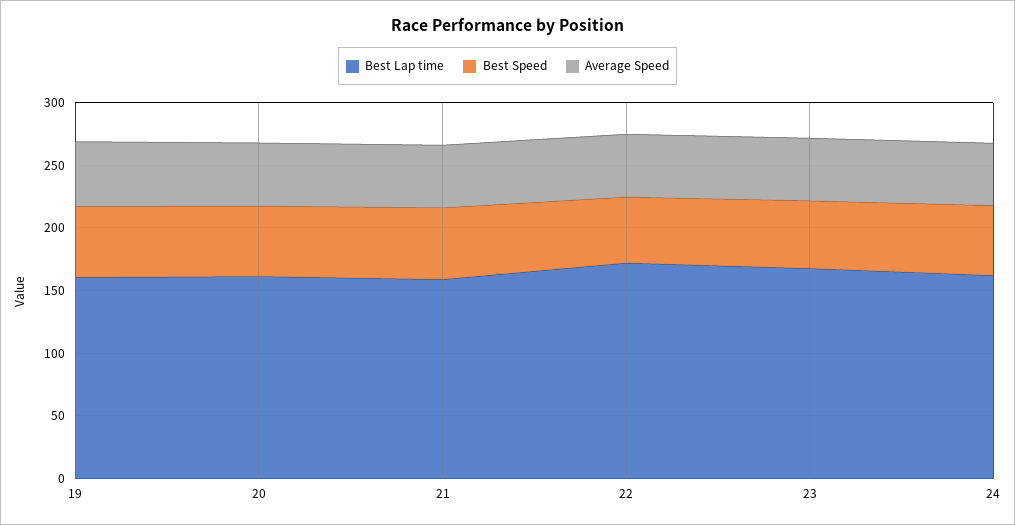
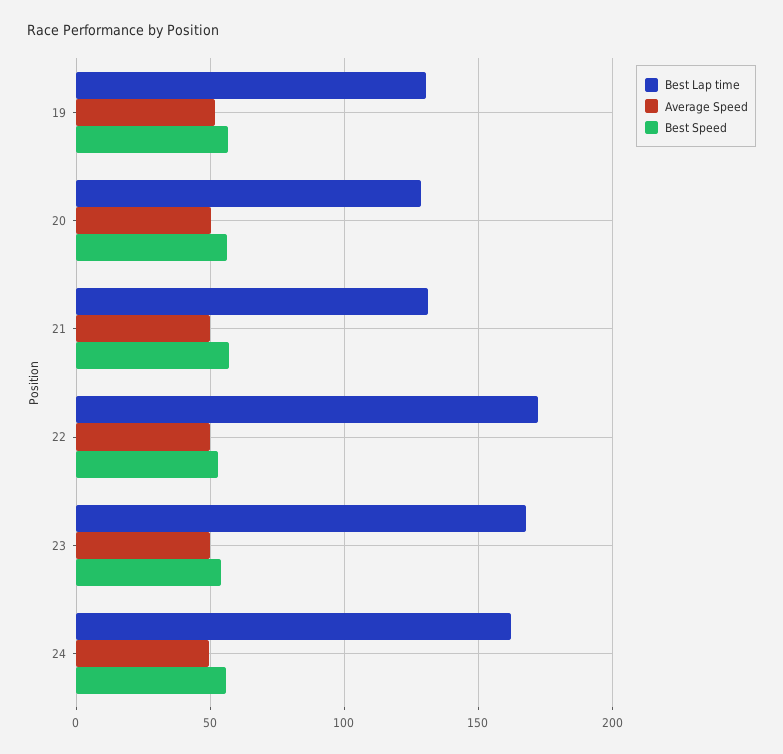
Best Lap time, 19: 160 -> 130
Best Lap time, 20: 160 -> 130
Best Lap time, 21: 160 -> 130

